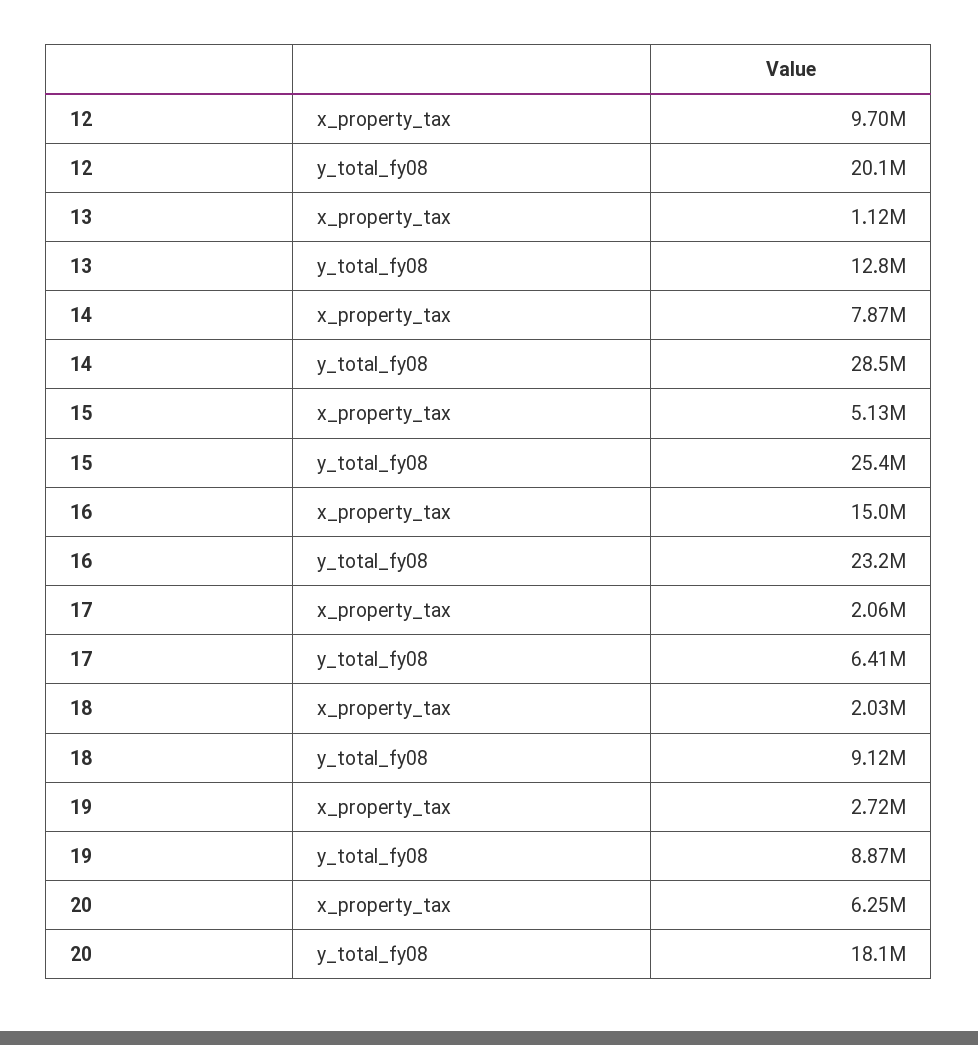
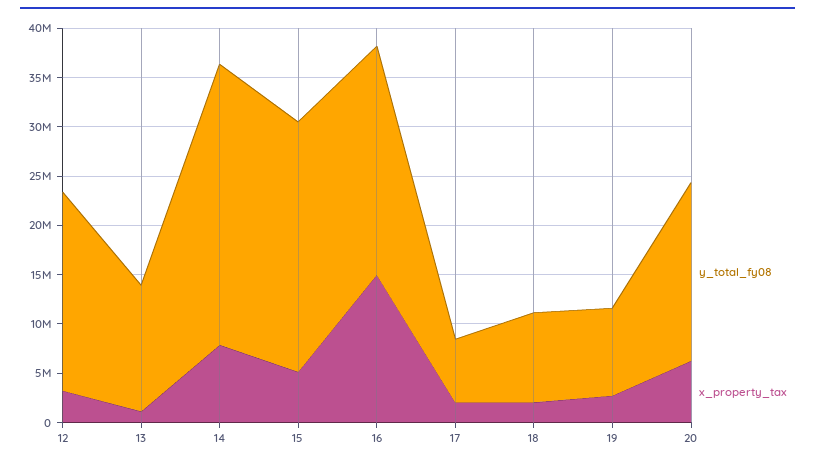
x_property_tax, 12: 9700000 -> 3000000

